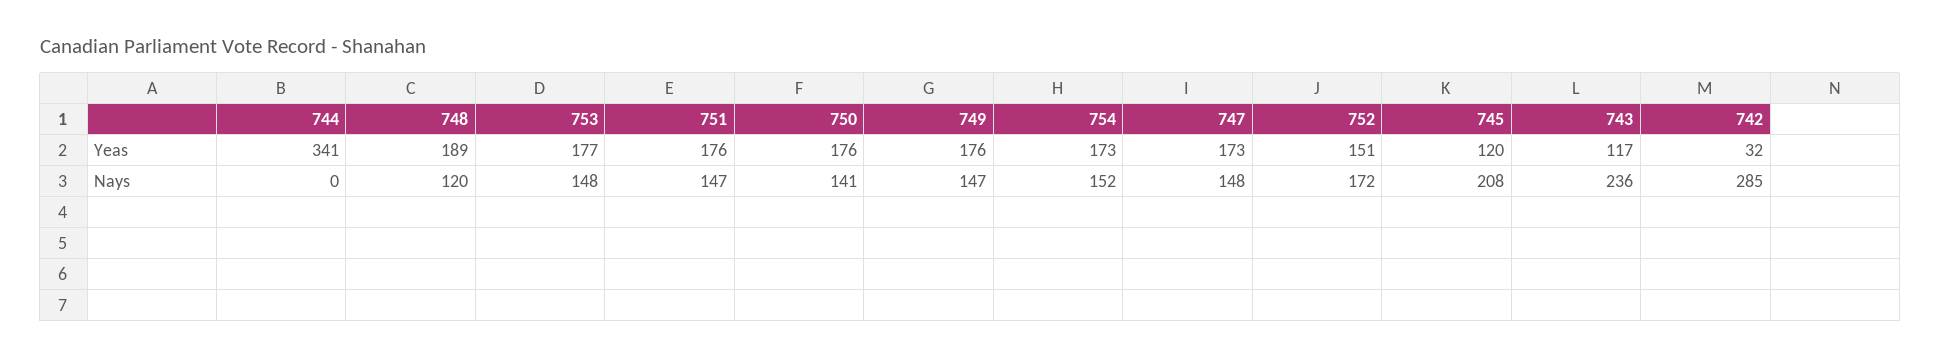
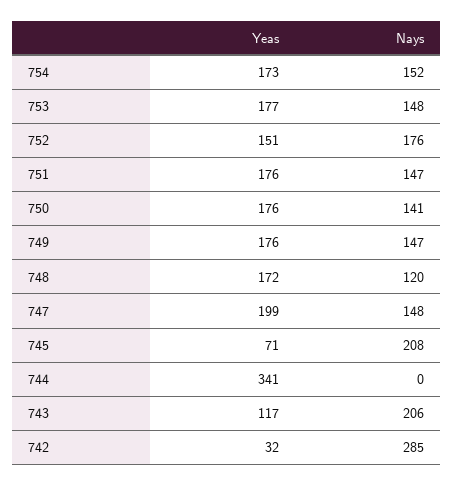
748, Yeas: 189 -> 172
747, Yeas: 173 -> 199
745, Yeas: 120 -> 71
752, Nays: 172 -> 176
743, Nays: 236 -> 206

